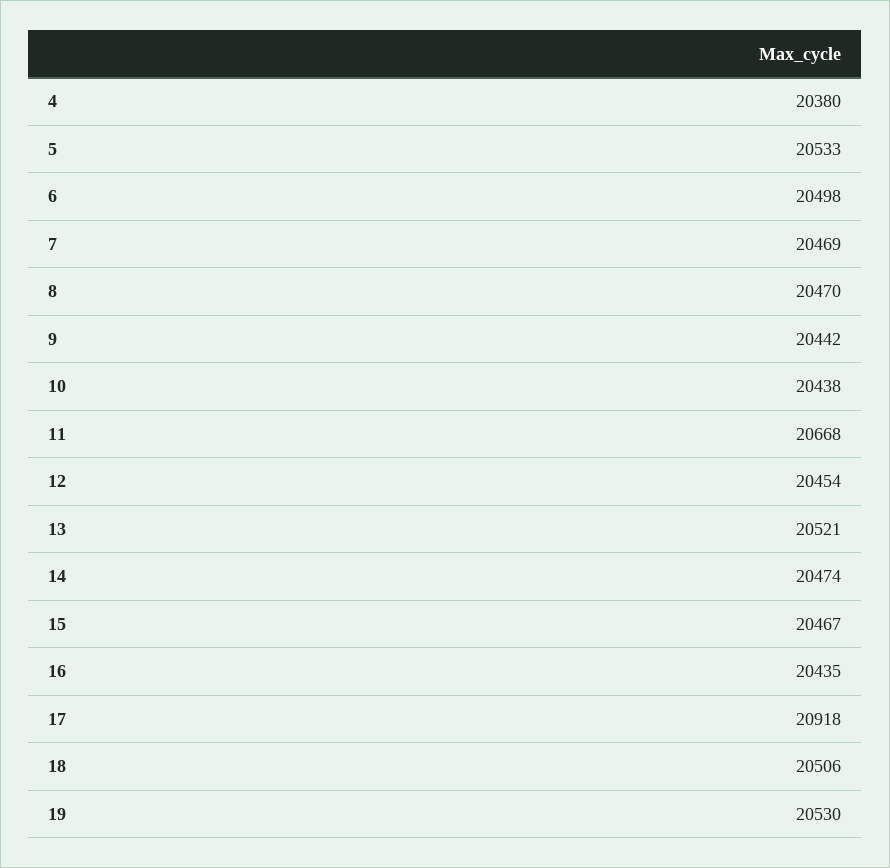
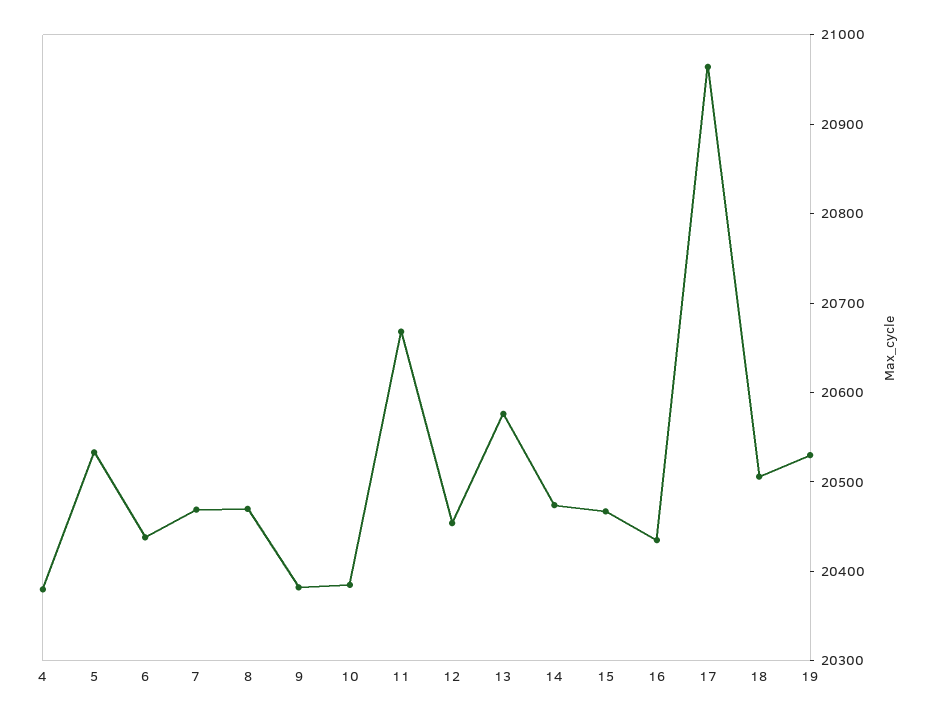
6: 20498 -> 20440
9: 20442 -> 20380
10: 20438 -> 20380
13: 20521 -> 20580
17: 20918 -> 20960

